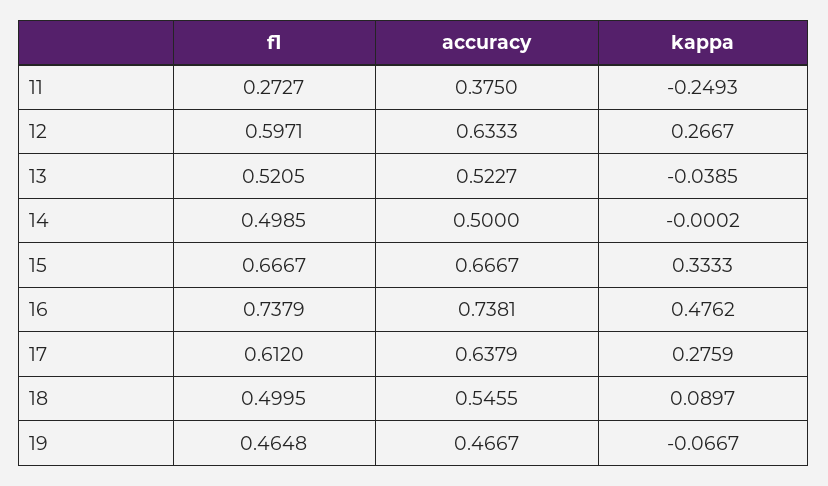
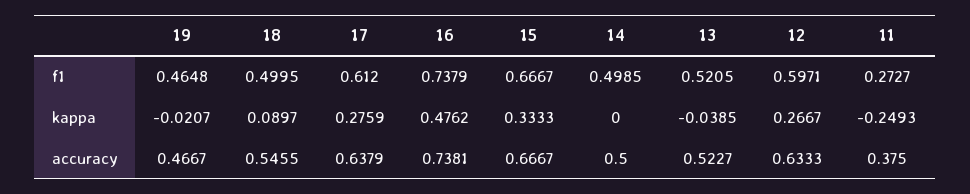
kappa, 14: -0.0002 -> 0
kappa, 19: -0.0667 -> -0.0207

